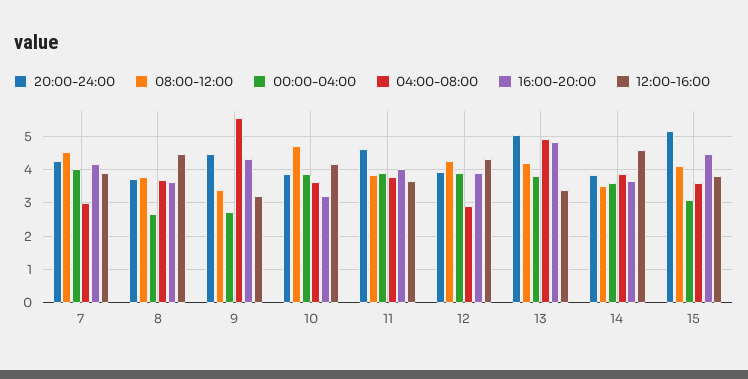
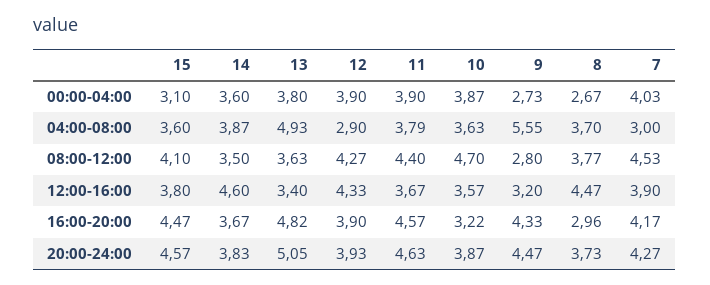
16:00-20:00, 8: 3.6 -> 2.96
08:00-12:00, 9: 3.4 -> 2.8
12:00-16:00, 10: 4.2 -> 3.57
08:00-12:00, 11: 3.8 -> 4.4
16:00-20:00, 11: 4 -> 4.57
08:00-12:00, 13: 4.2 -> 3.63
20:00-24:00, 15: 5.2 -> 4.57

